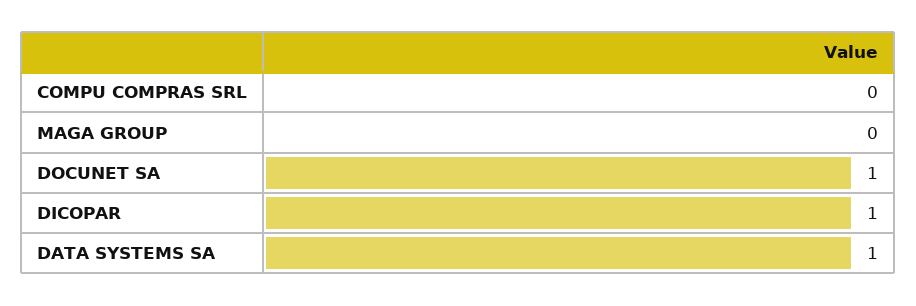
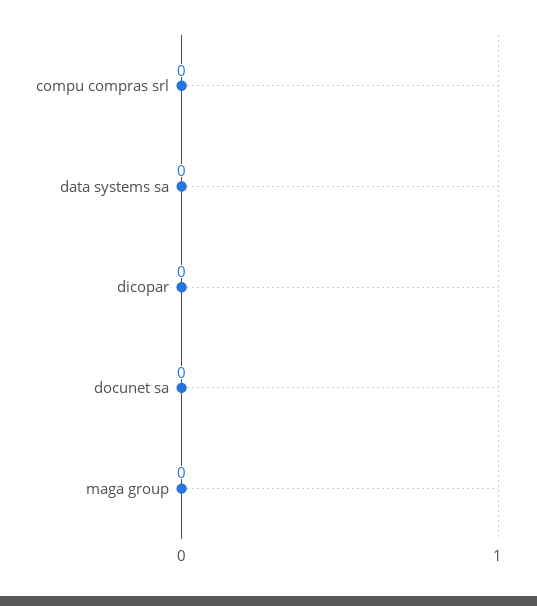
DOCUNET SA: 1 -> 0
DICOPAR: 1 -> 0
DATA SYSTEMS SA: 1 -> 0

